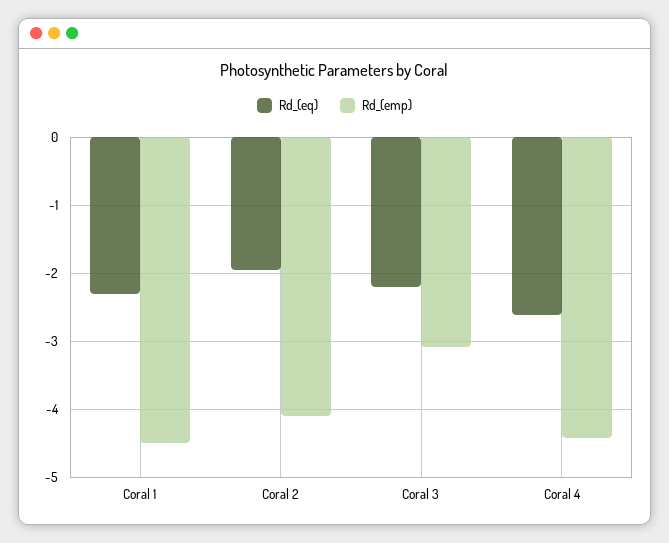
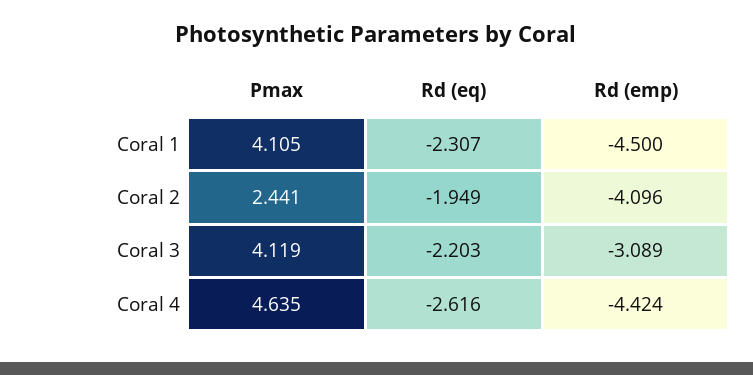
Pmax, Coral 1: none -> 4.105
Pmax, Coral 2: none -> 2.441
Pmax, Coral 3: none -> 4.119
Pmax, Coral 4: none -> 4.635

